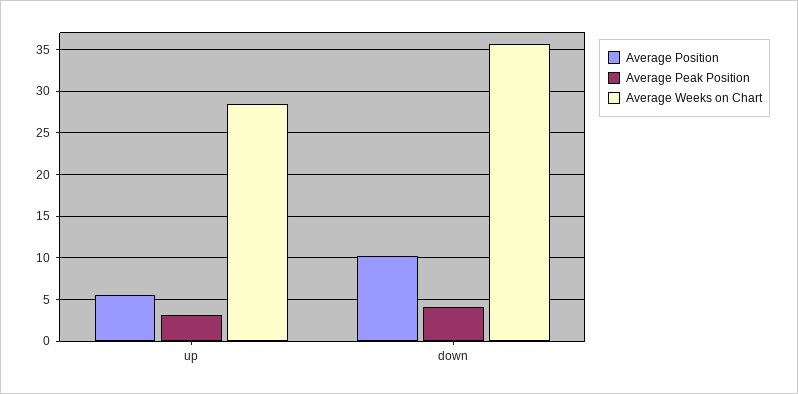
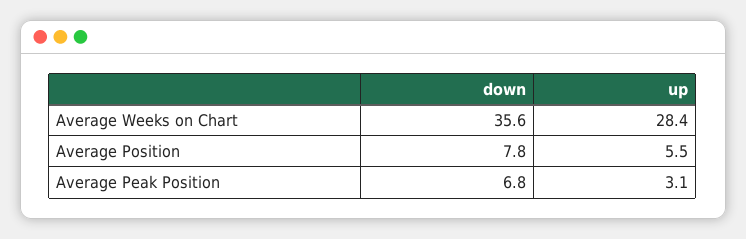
Average Position, down: 10 -> 7.8
Average Peak Position, down: 4 -> 6.8

